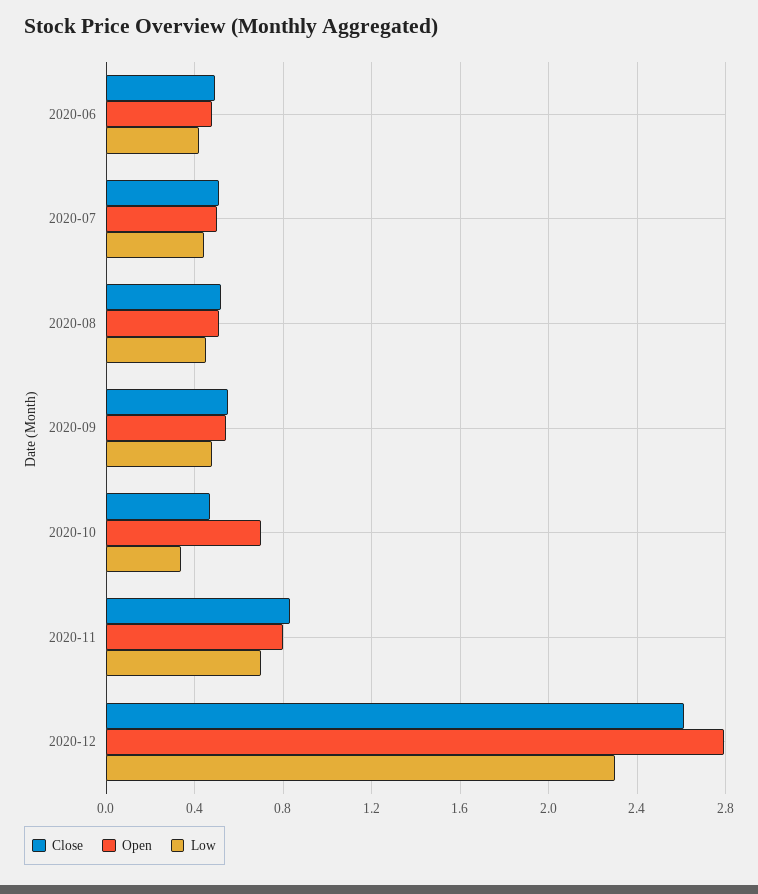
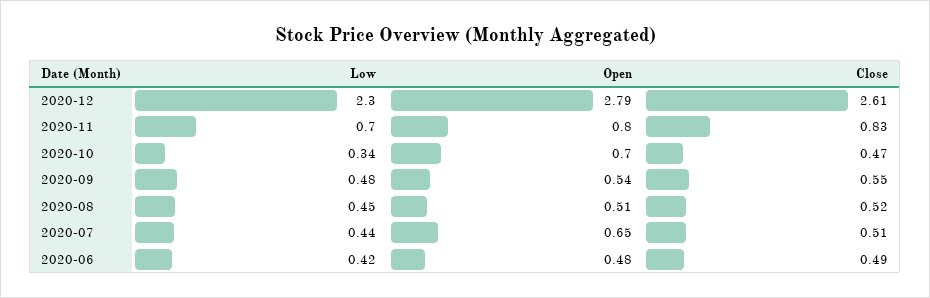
Open, 2020-07: 0.5 -> 0.65

